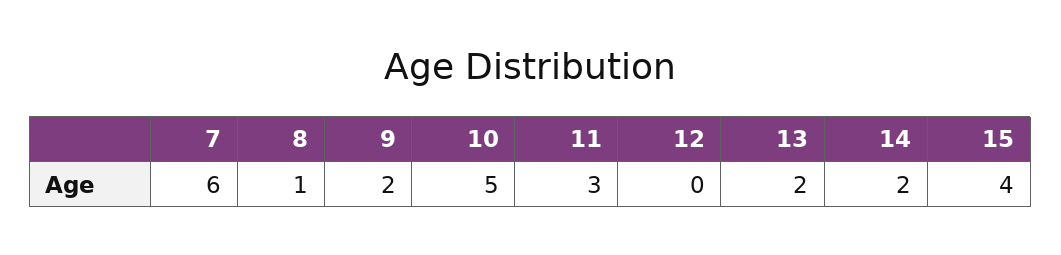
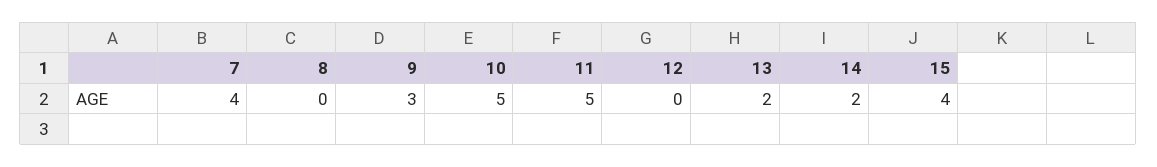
7: 6 -> 4
8: 1 -> 0
9: 2 -> 3
11: 3 -> 5

